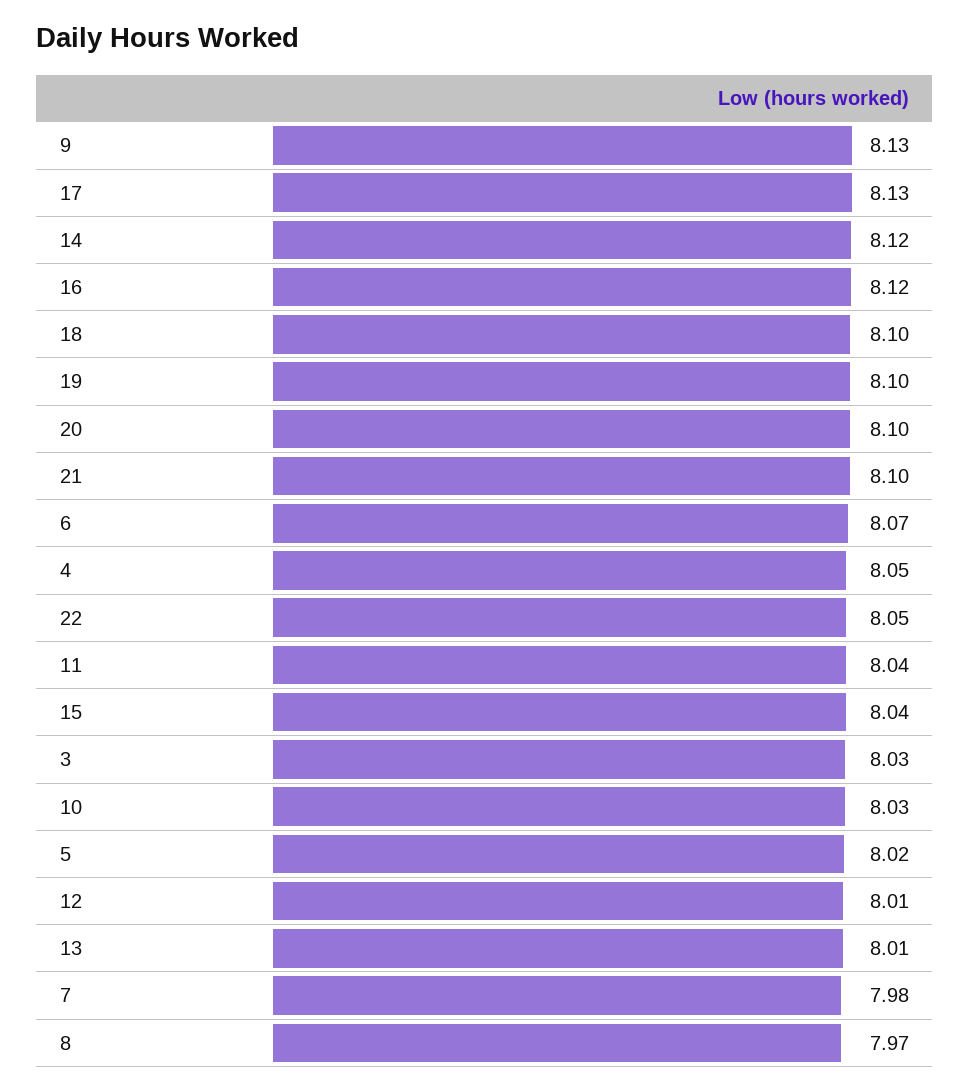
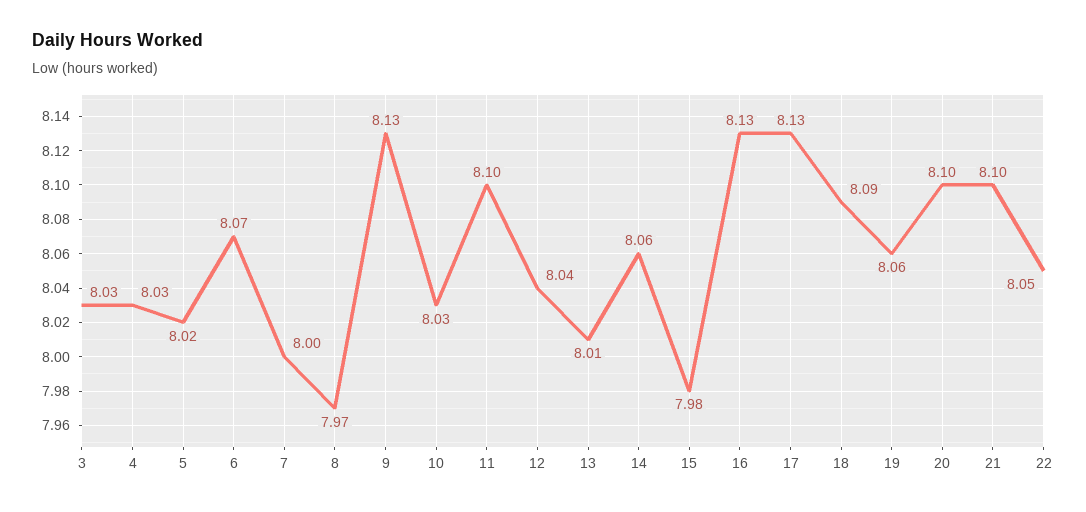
14: 8.12 -> 8.06
16: 8.12 -> 8.13
18: 8.1 -> 8.09
19: 8.1 -> 8.06
4: 8.05 -> 8.03
11: 8.04 -> 8.1
15: 8.04 -> 7.98
12: 8.01 -> 8.04
7: 7.98 -> 8

